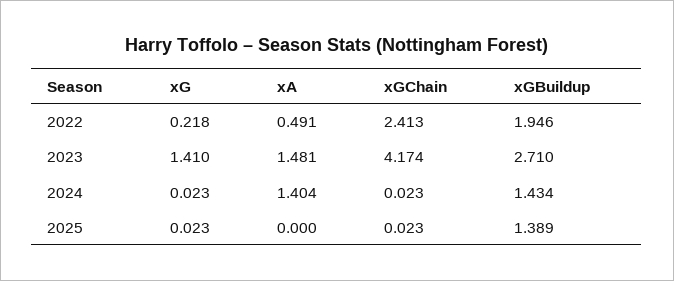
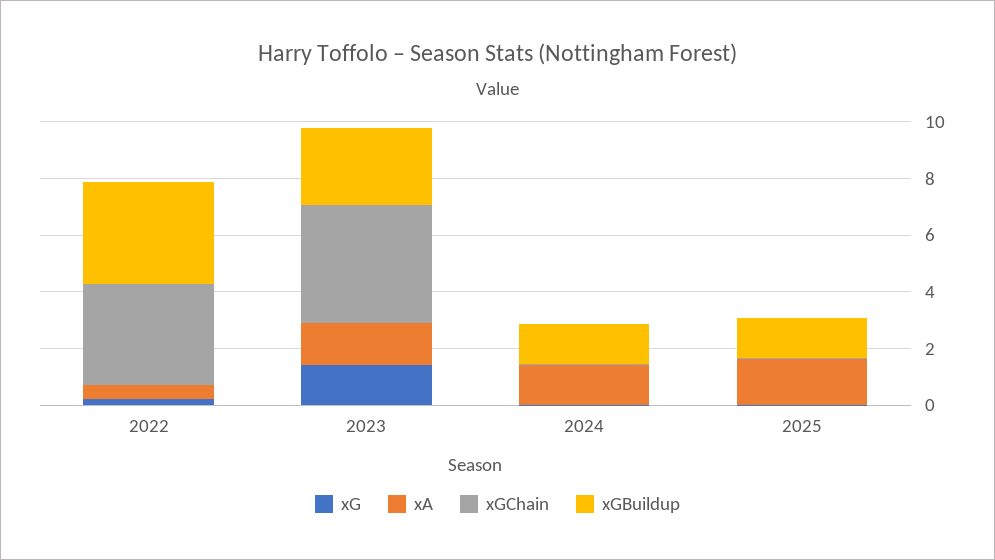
xGChain, 2022: 2.413 -> 3.5
xGBuildup, 2022: 1.946 -> 3.5
xA, 2025: 0 -> 1.5

